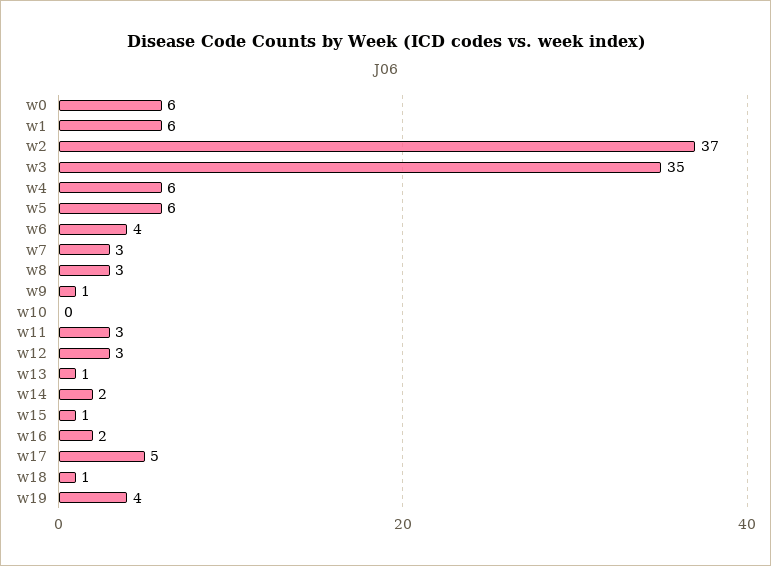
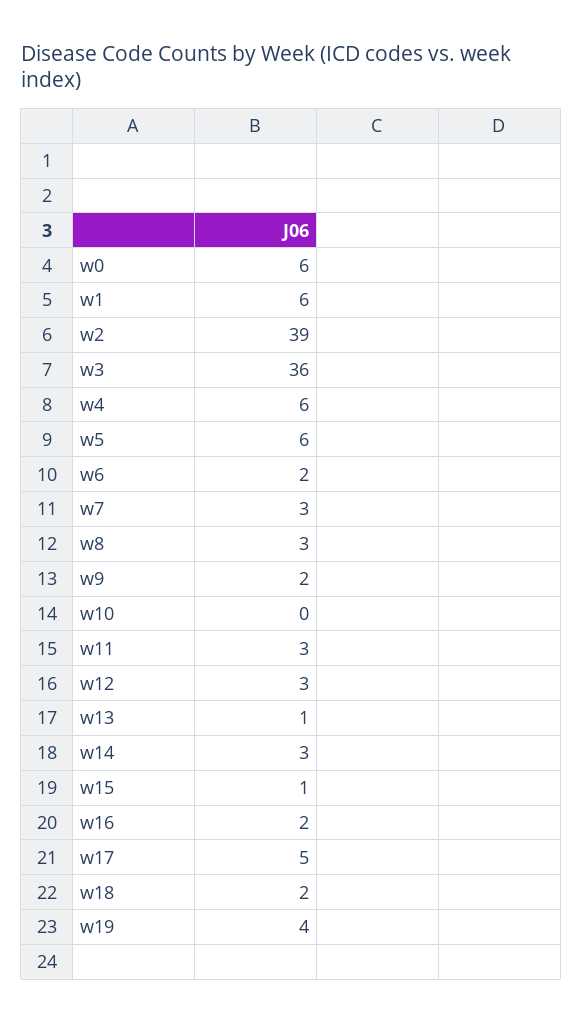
w2: 37 -> 39
w3: 35 -> 36
w6: 4 -> 2
w9: 1 -> 2
w14: 2 -> 3
w18: 1 -> 2

